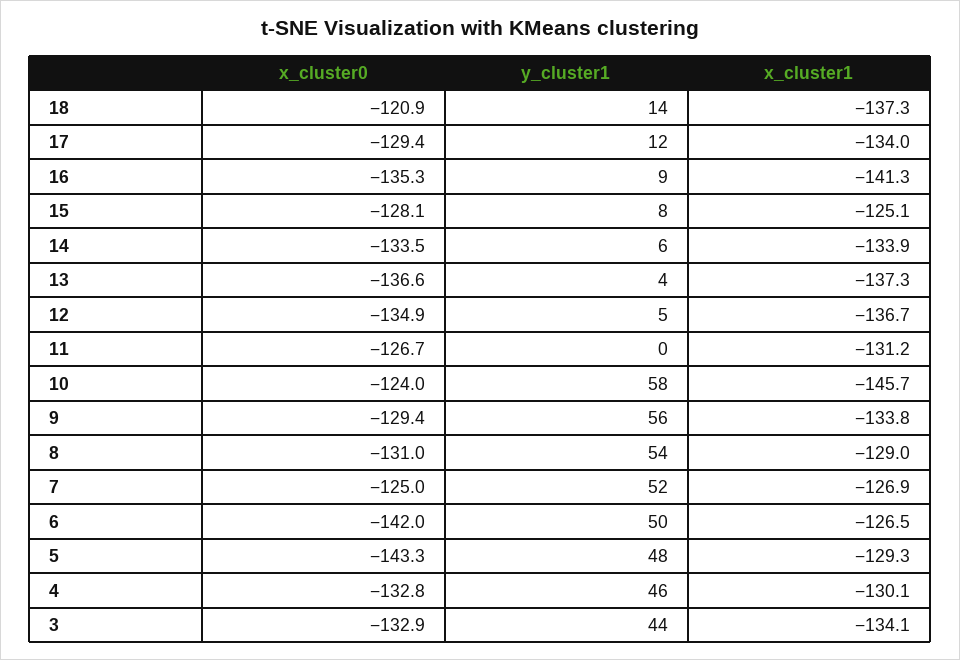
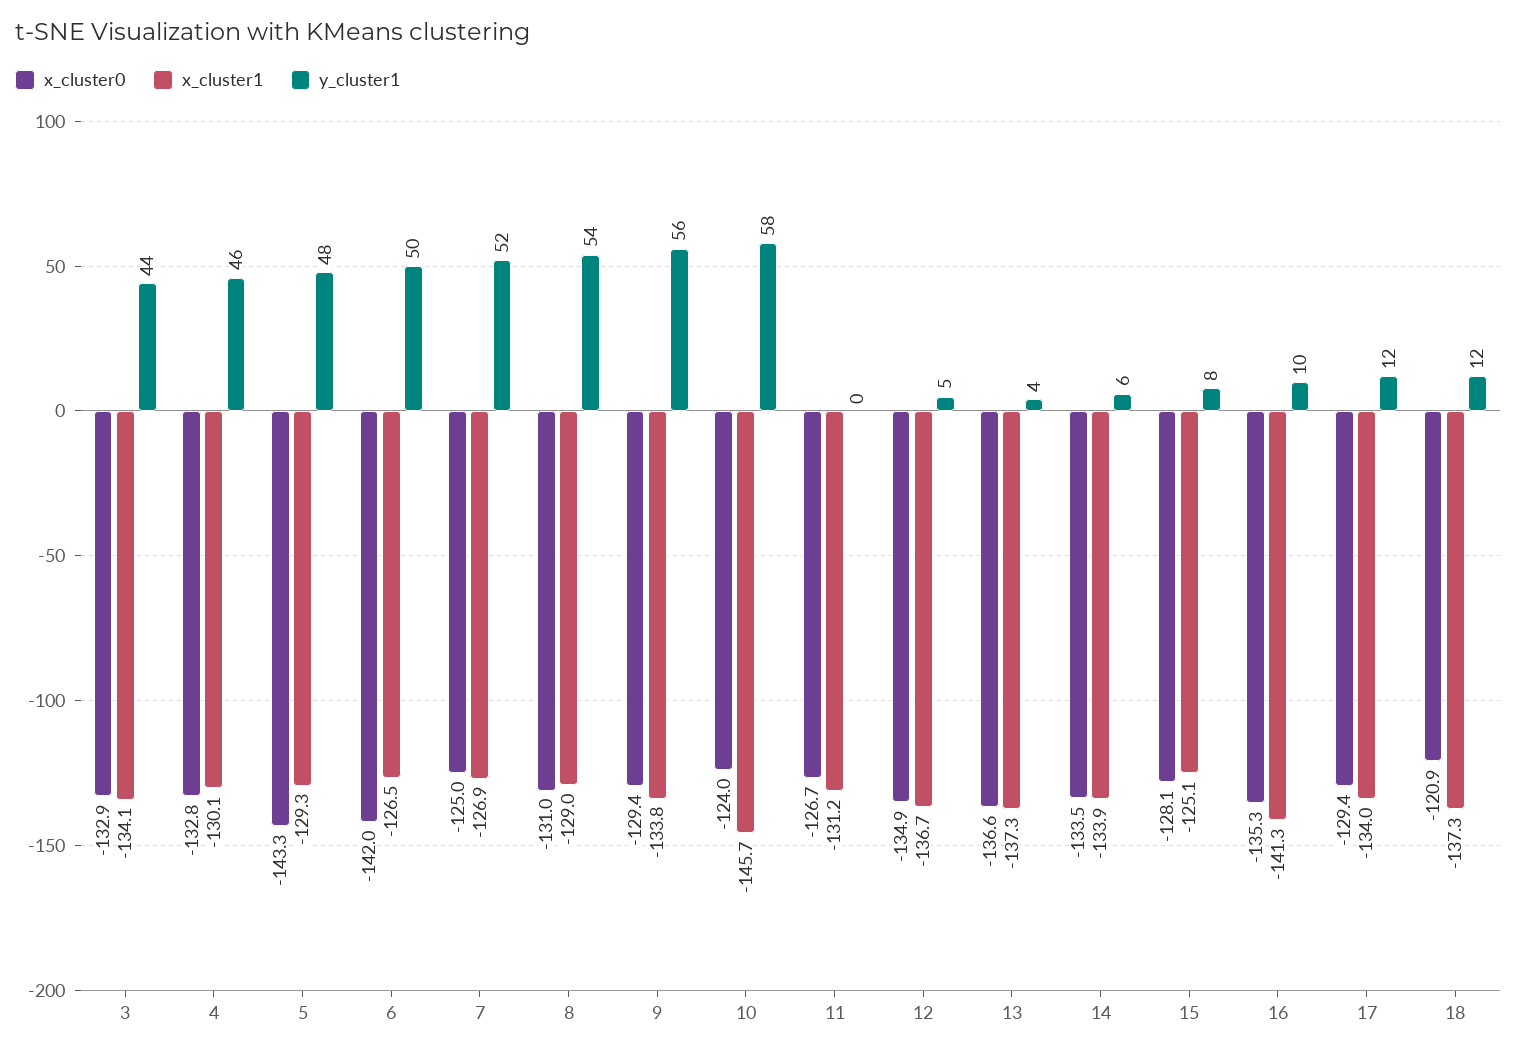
y_cluster1, 18: 14 -> 12
y_cluster1, 16: 9 -> 10

